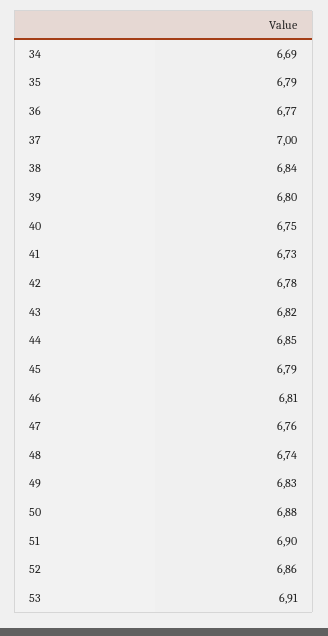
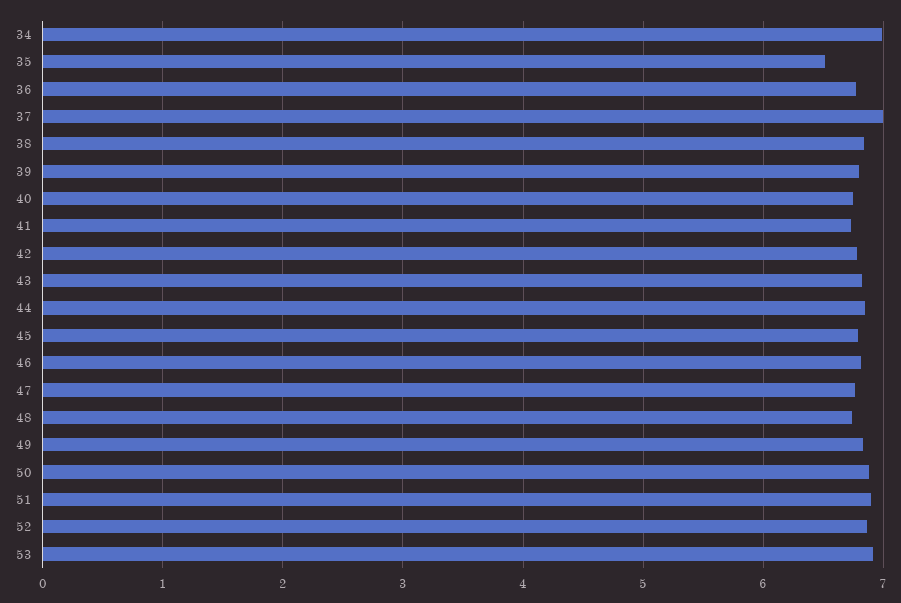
34: 6.69 -> 7
35: 6.79 -> 6.5

